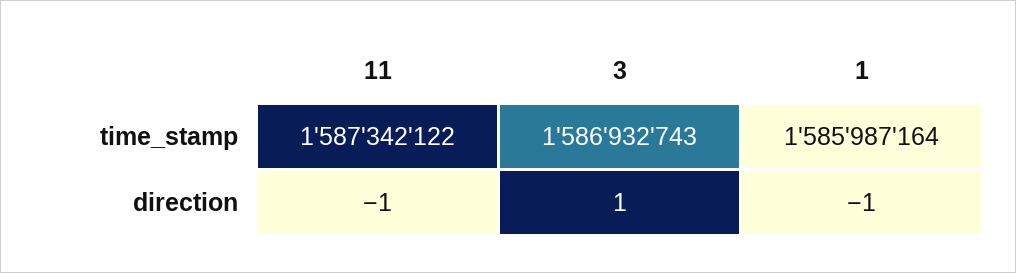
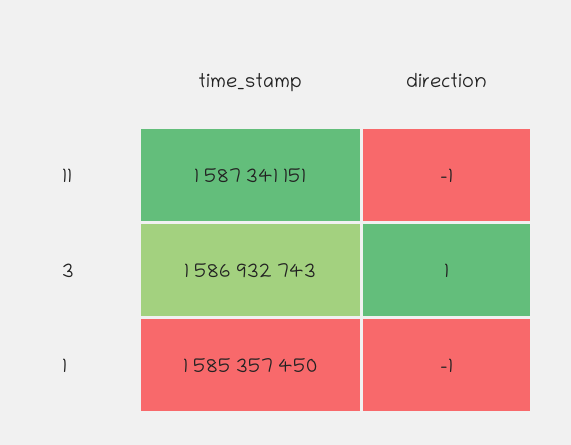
11, time_stamp: 1587342122 -> 1587341151
1, time_stamp: 1585987164 -> 1585357450

